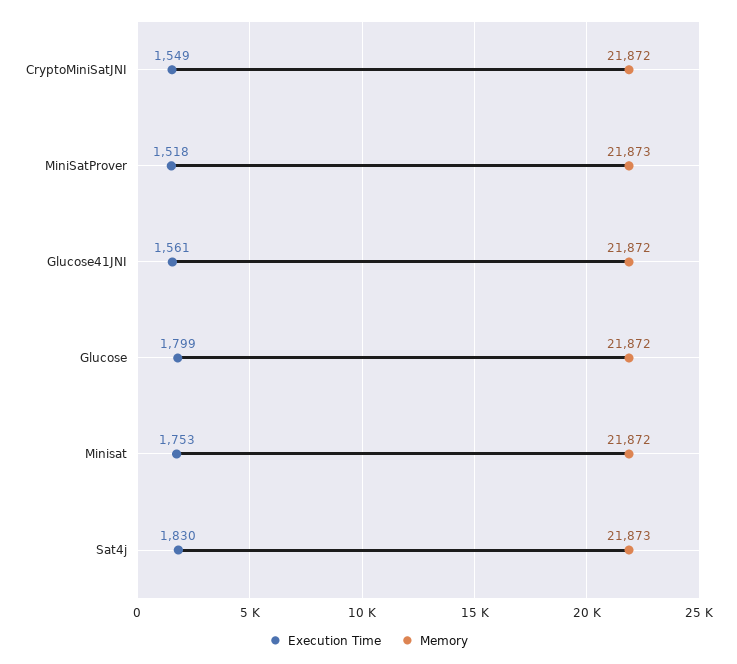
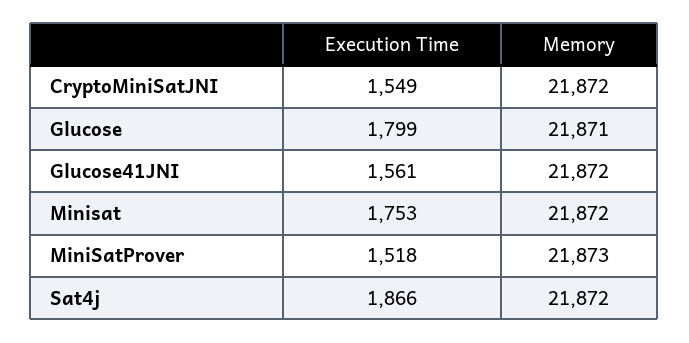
Memory, Glucose: 21872 -> 21871
Execution Time, Sat4j: 1830 -> 1866
Memory, Sat4j: 21873 -> 21872

